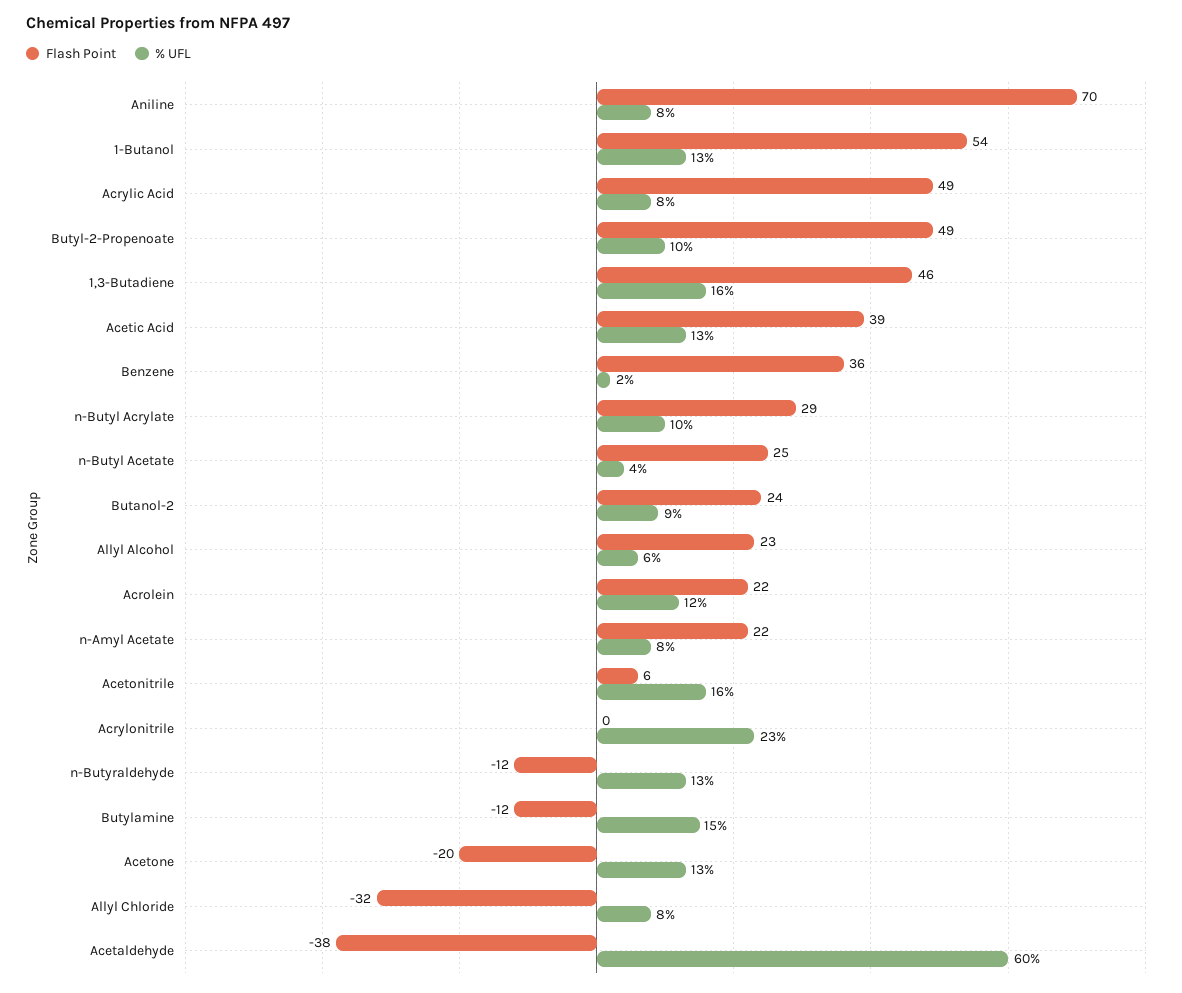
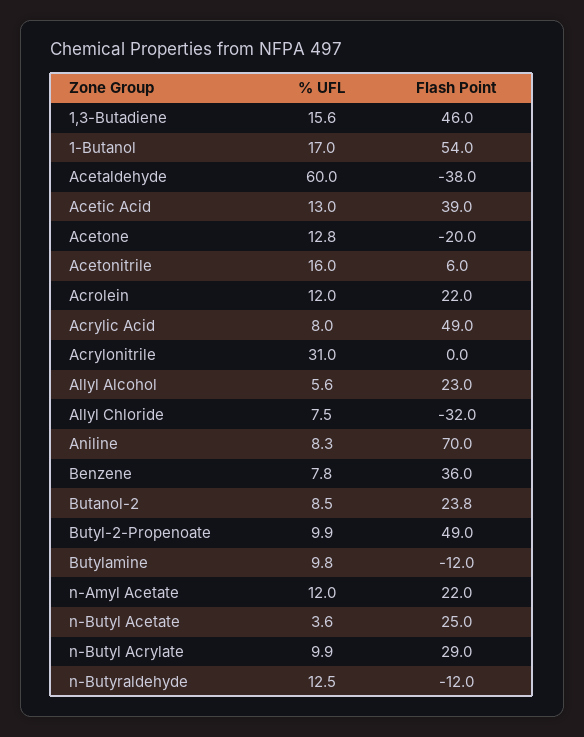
% UFL, 1-Butanol: 13 -> 17
% UFL, Benzene: 2 -> 7.8
% UFL, n-Amyl Acetate: 8 -> 12
% UFL, Acrylonitrile: 23 -> 31
% UFL, Butylamine: 15 -> 9.8

